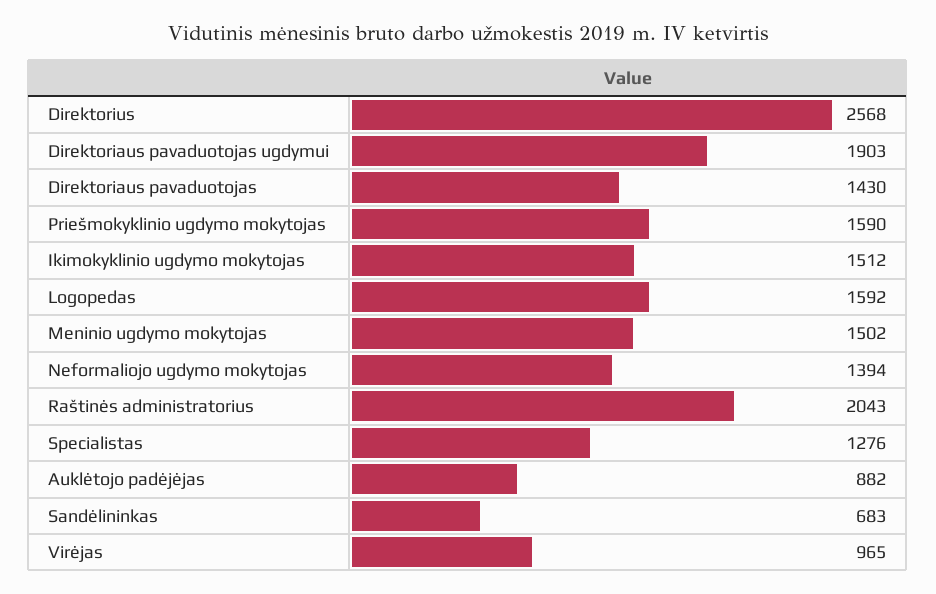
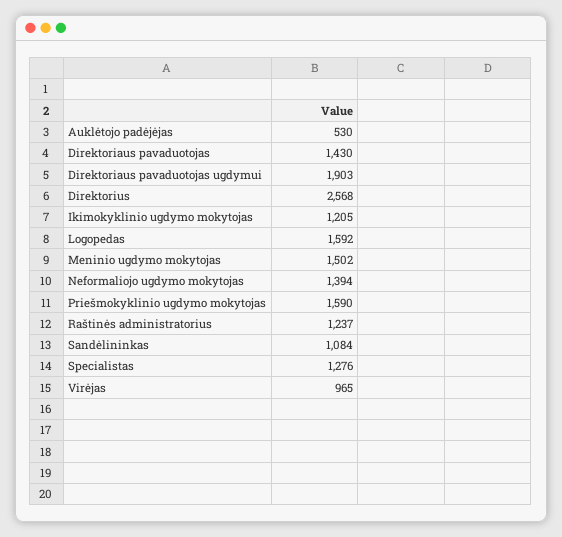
Ikimokyklinio ugdymo mokytojas: 1512 -> 1205
Raštinės administratorius: 2043 -> 1237
Auklėtojo padėjėjas: 882 -> 530
Sandėlininkas: 683 -> 1084

